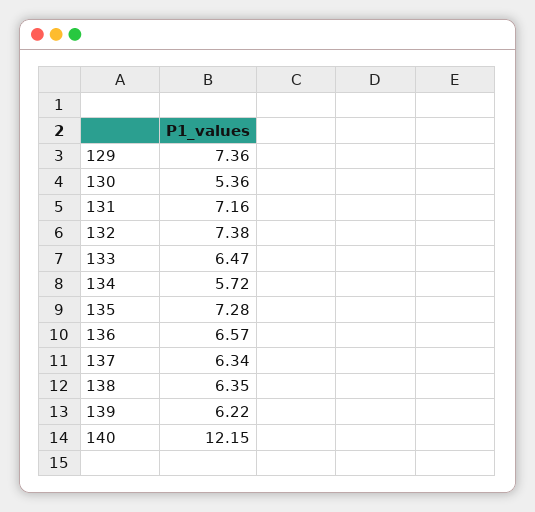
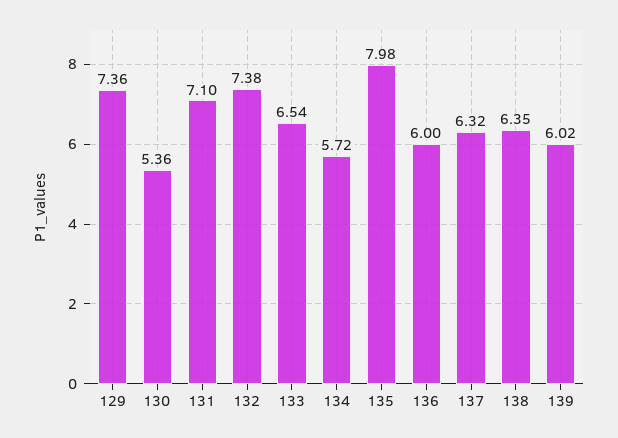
131: 7.16 -> 7.1
133: 6.47 -> 6.54
135: 7.28 -> 7.98
136: 6.57 -> 6
137: 6.34 -> 6.32
139: 6.22 -> 6.02
140: 12.15 -> none

